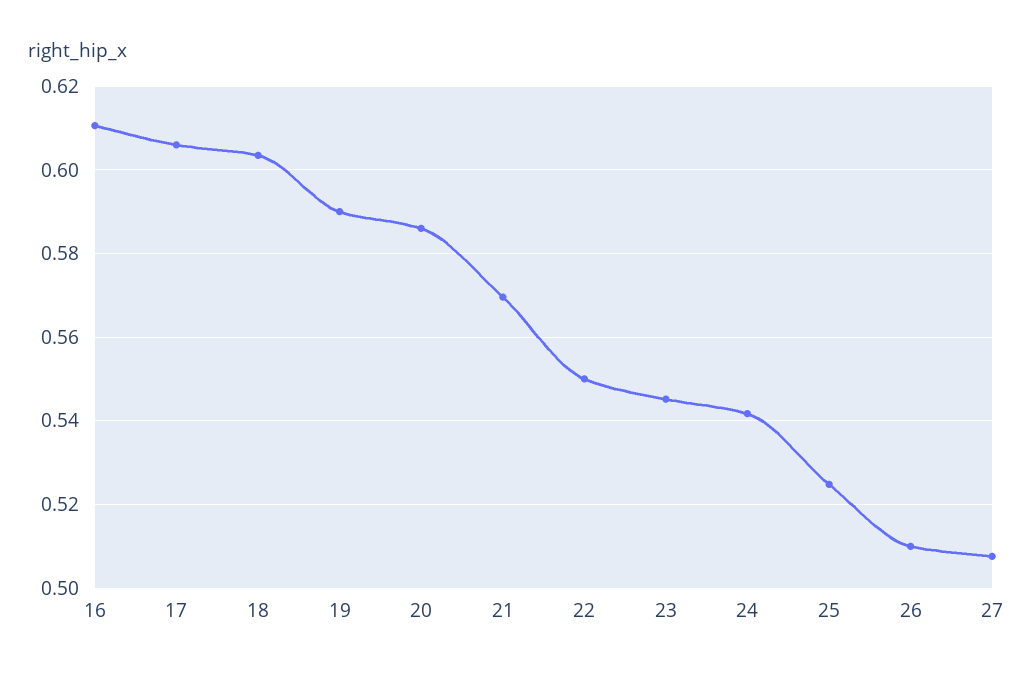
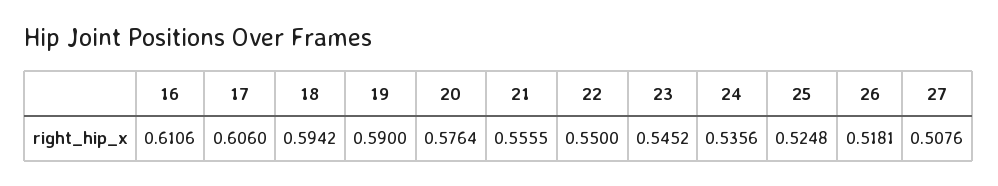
18: 0.604 -> 0.5942
20: 0.586 -> 0.5764
21: 0.57 -> 0.5555
24: 0.542 -> 0.5356
26: 0.51 -> 0.5181

